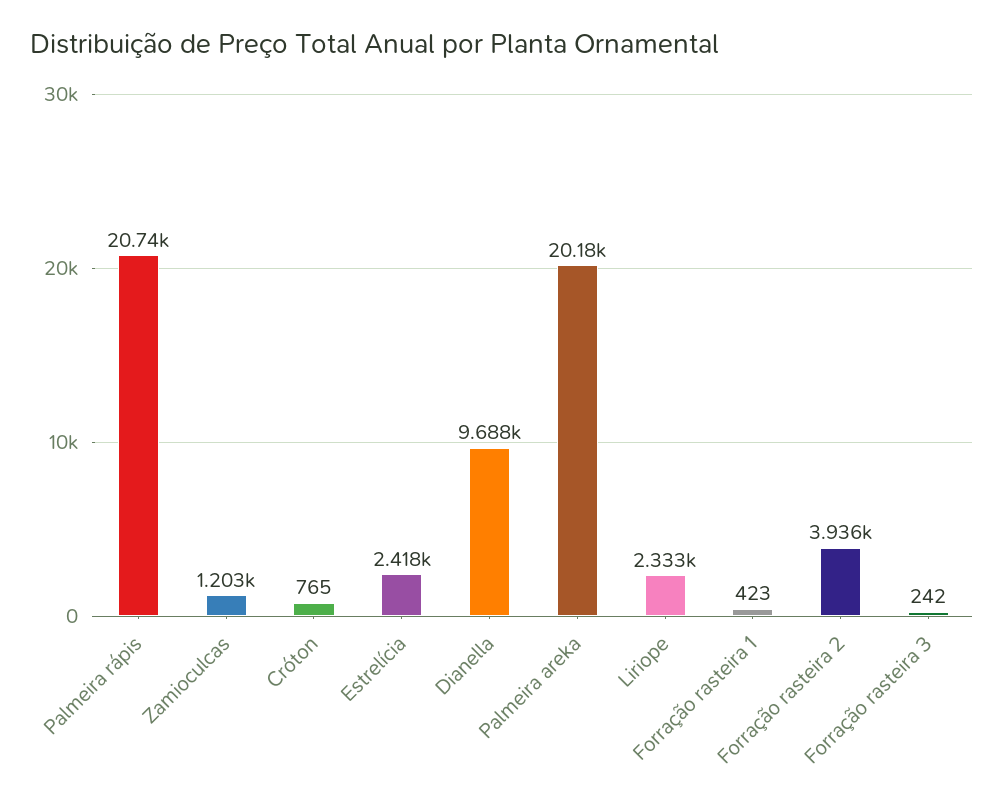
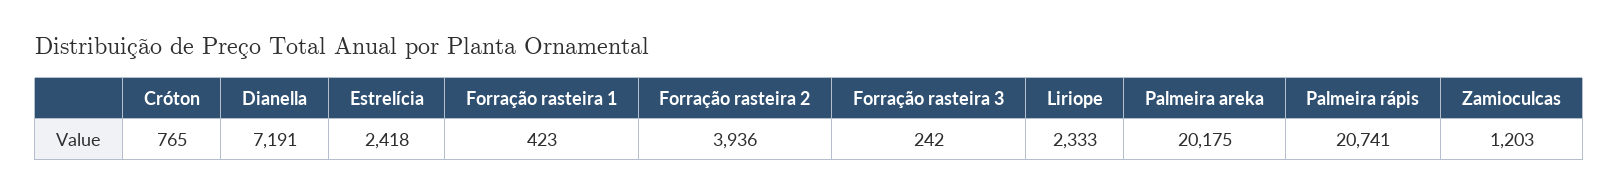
Dianella: 9688 -> 7191

